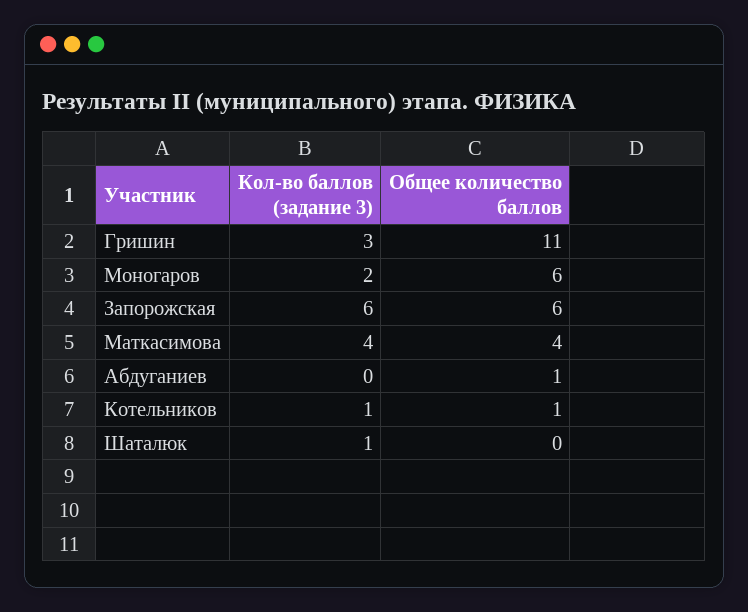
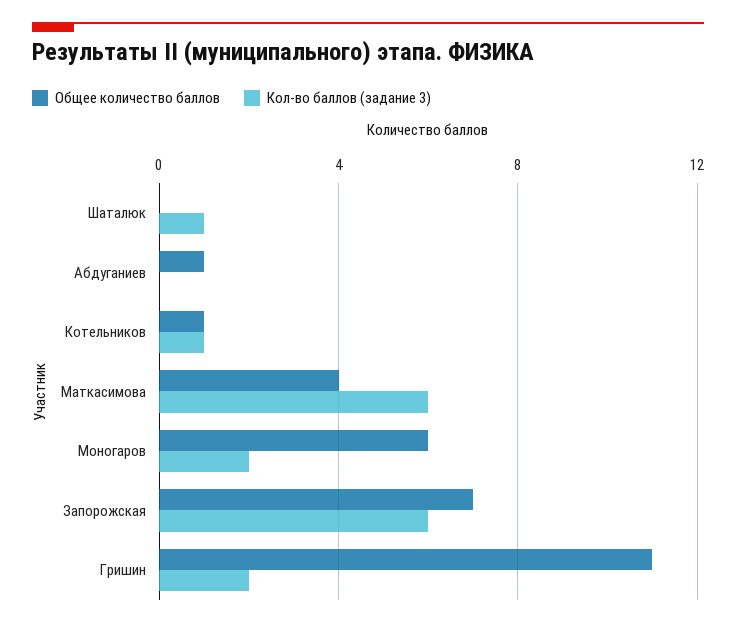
Кол-во баллов (задание 3), Гришин: 3 -> 2
Общее количество баллов, Запорожская: 6 -> 7
Кол-во баллов (задание 3), Маткасимова: 4 -> 6

